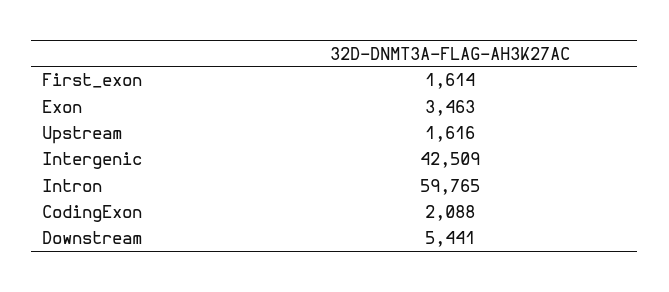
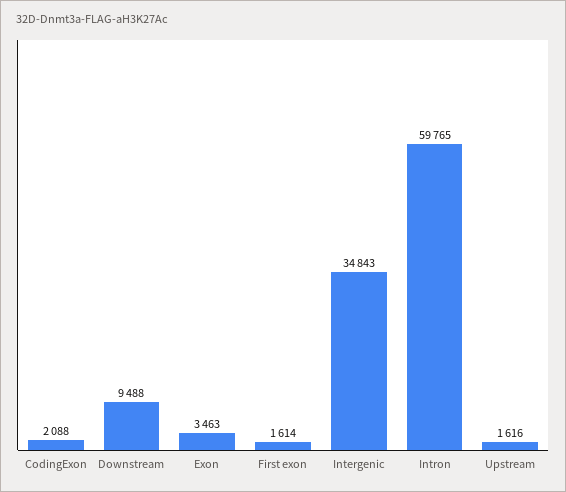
Intergenic: 42509 -> 34843
Downstream: 5441 -> 9488

